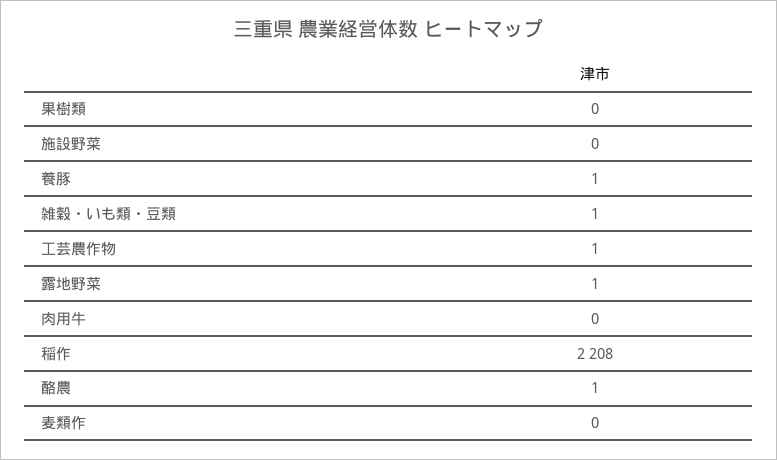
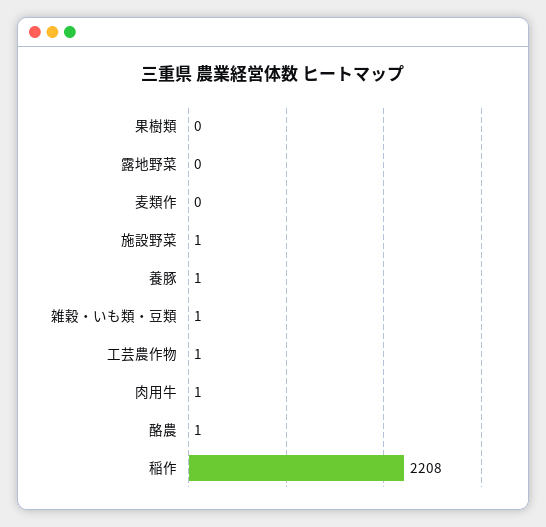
施設野菜: 0 -> 1
露地野菜: 1 -> 0
肉用牛: 0 -> 1

